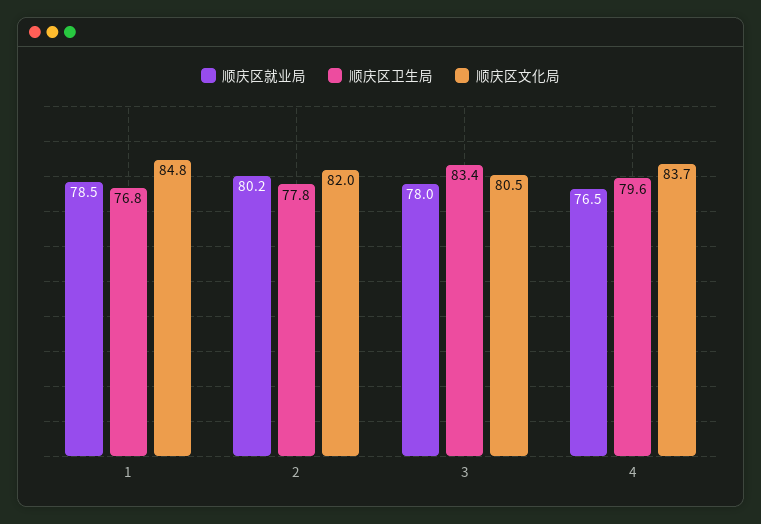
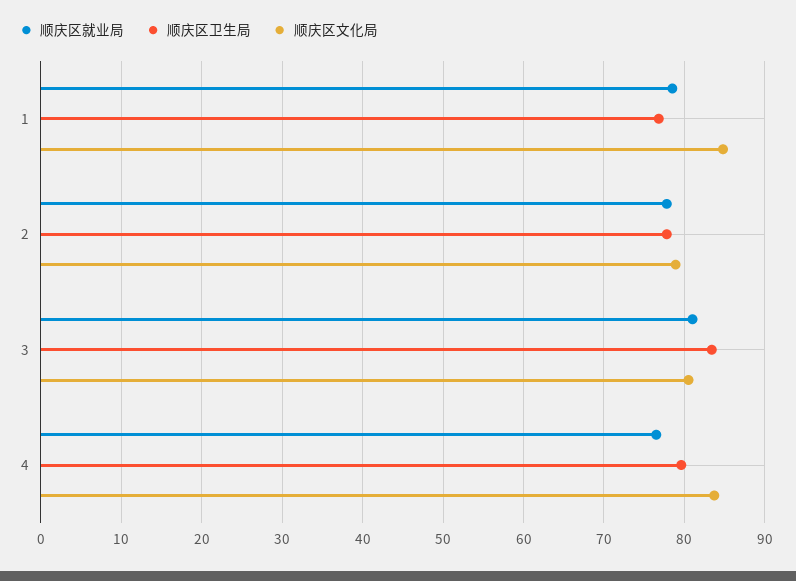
顺庆区就业局, 2: 80.2 -> 78
顺庆区文化局, 2: 82 -> 79
顺庆区就业局, 3: 78 -> 81

